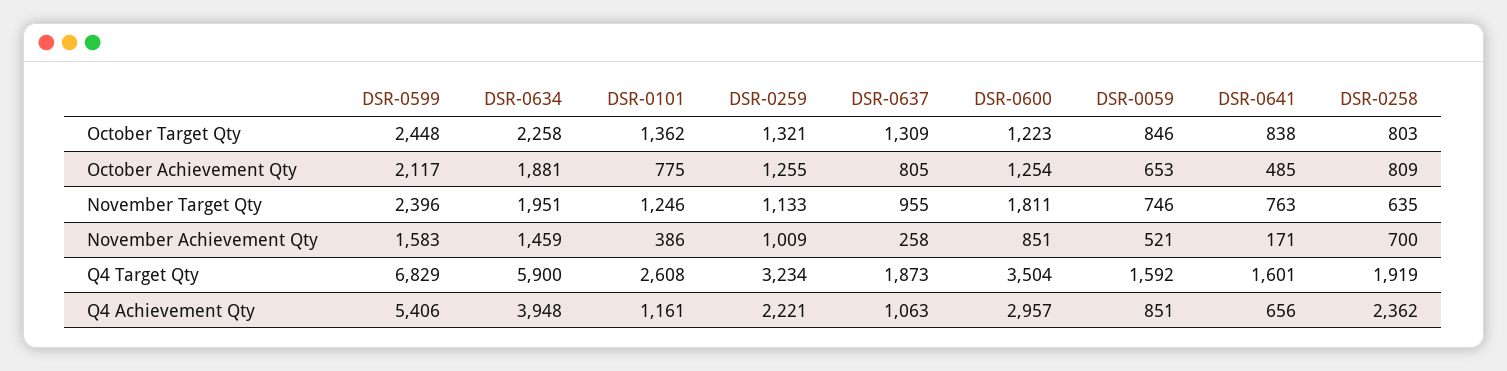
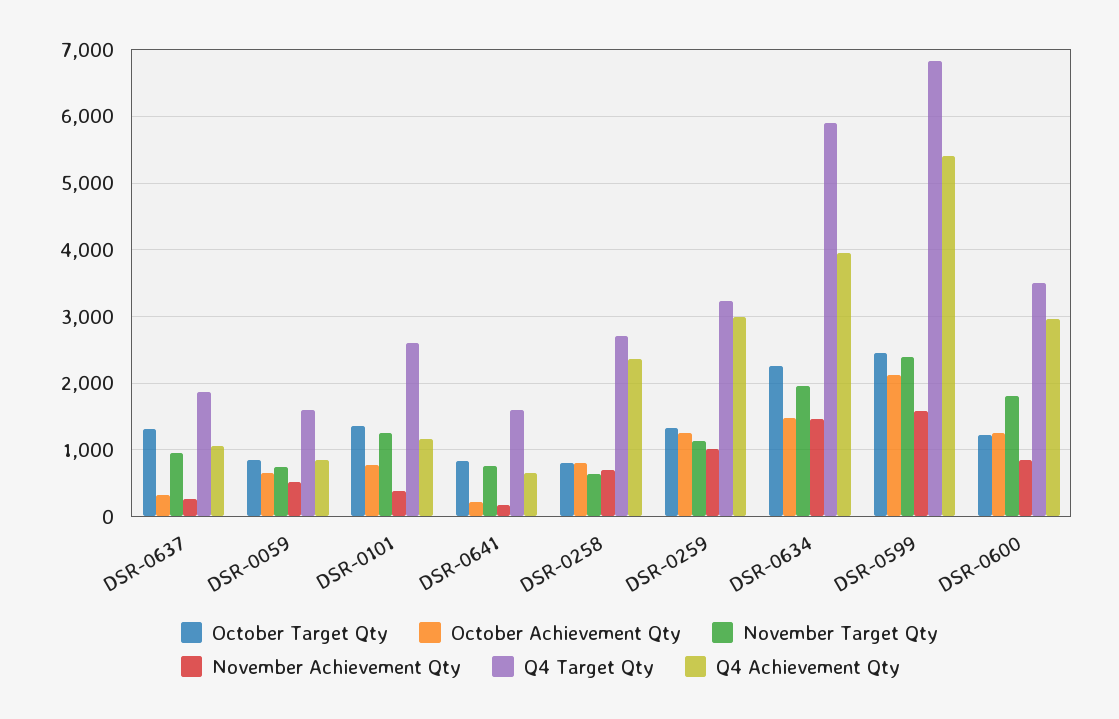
October Achievement Qty, DSR-0634: 1881 -> 1500
October Achievement Qty, DSR-0637: 805 -> 300
October Achievement Qty, DSR-0641: 485 -> 200
Q4 Target Qty, DSR-0258: 1919 -> 2700
Q4 Achievement Qty, DSR-0259: 2221 -> 3000

